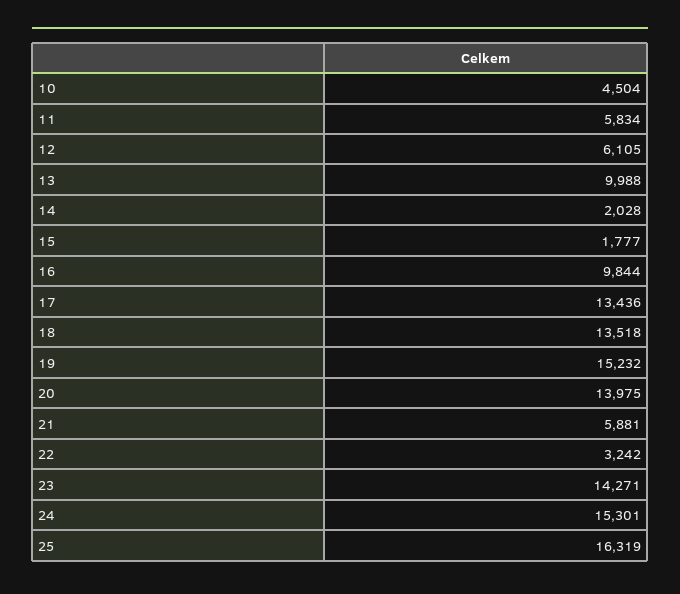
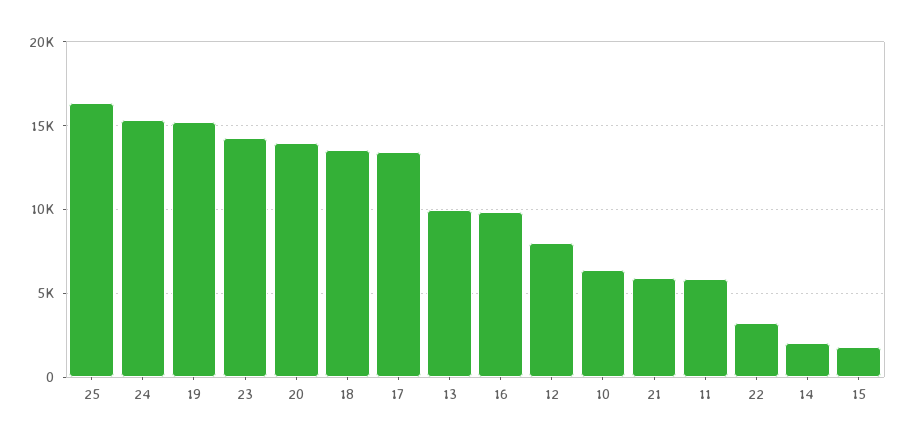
10: 4504 -> 6500
12: 6105 -> 8000

